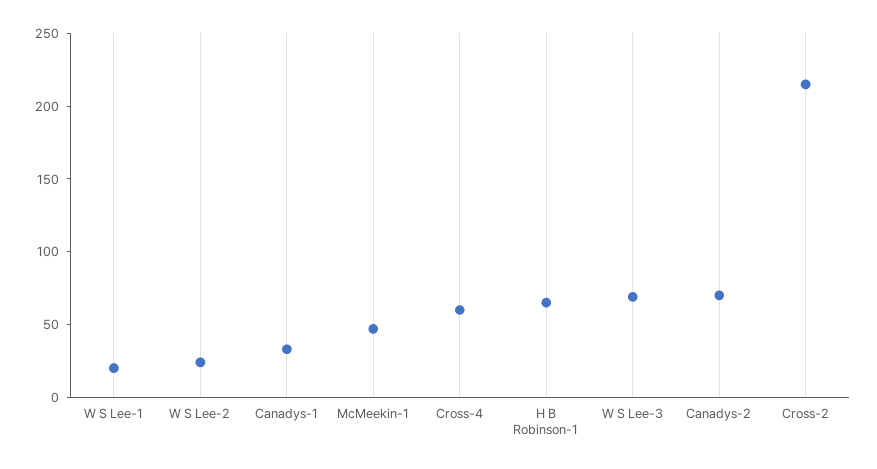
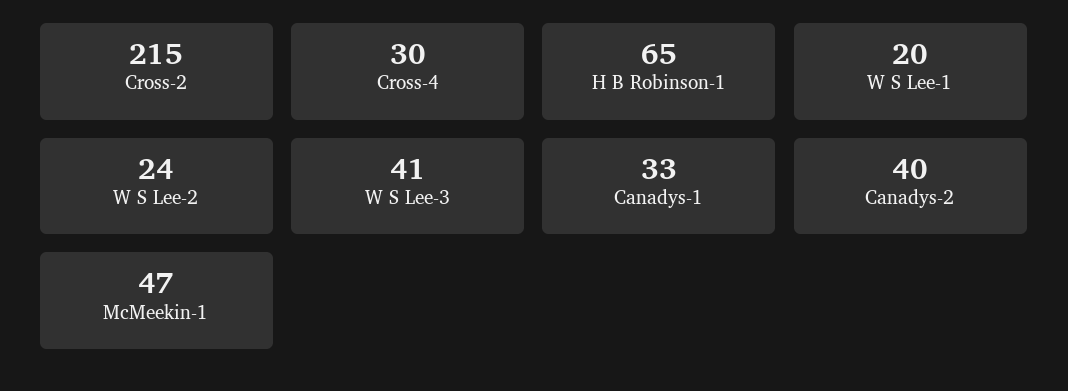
Cross-4: 60 -> 30
W S Lee-3: 70 -> 41
Canadys-2: 70 -> 40

